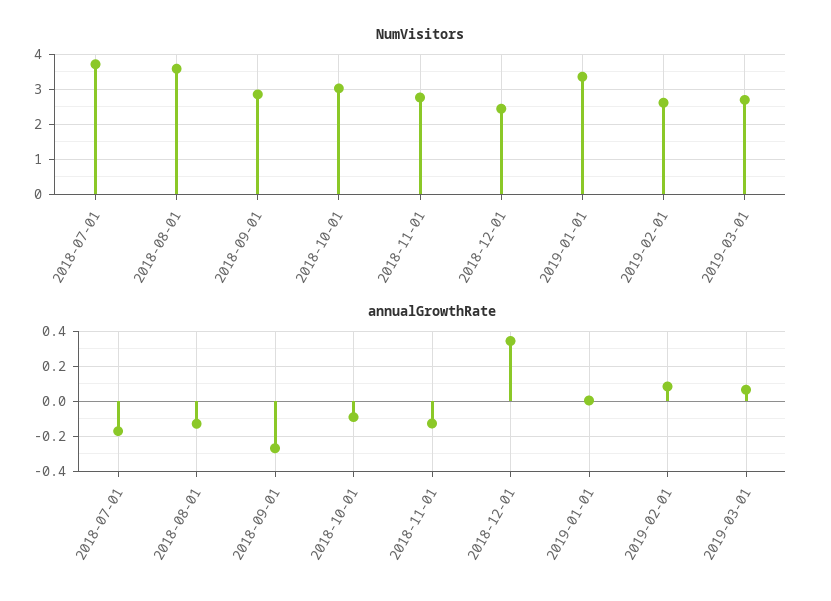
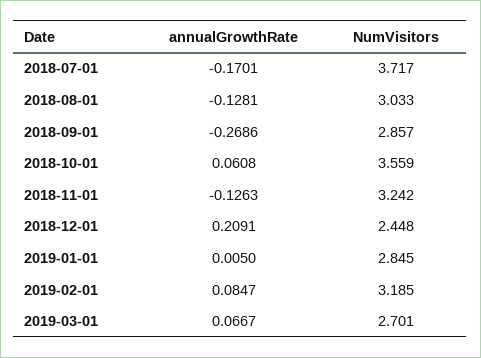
NumVisitors, 2018-08-01: 3.6 -> 3.033
NumVisitors, 2018-10-01: 3 -> 3.559
NumVisitors, 2018-11-01: 2.8 -> 3.242
NumVisitors, 2019-01-01: 3.4 -> 2.845
NumVisitors, 2019-02-01: 2.6 -> 3.185
annualGrowthRate, 2018-10-01: -0.1 -> 0.0608
annualGrowthRate, 2018-12-01: 0.35 -> 0.2091

